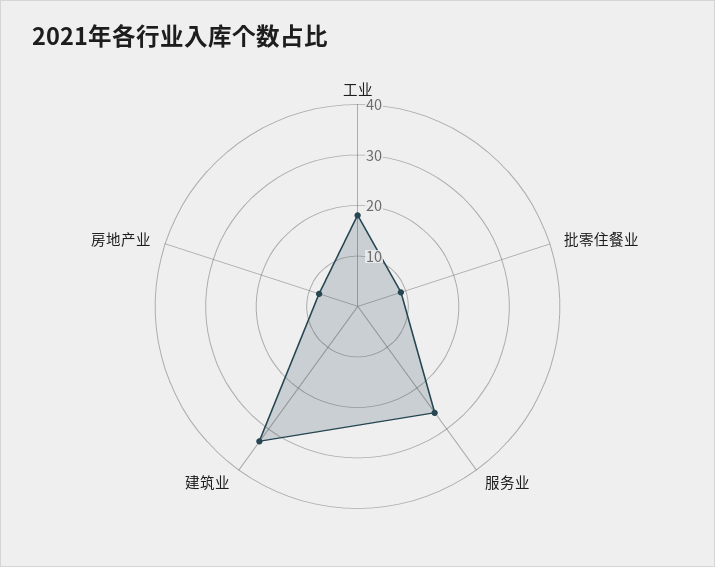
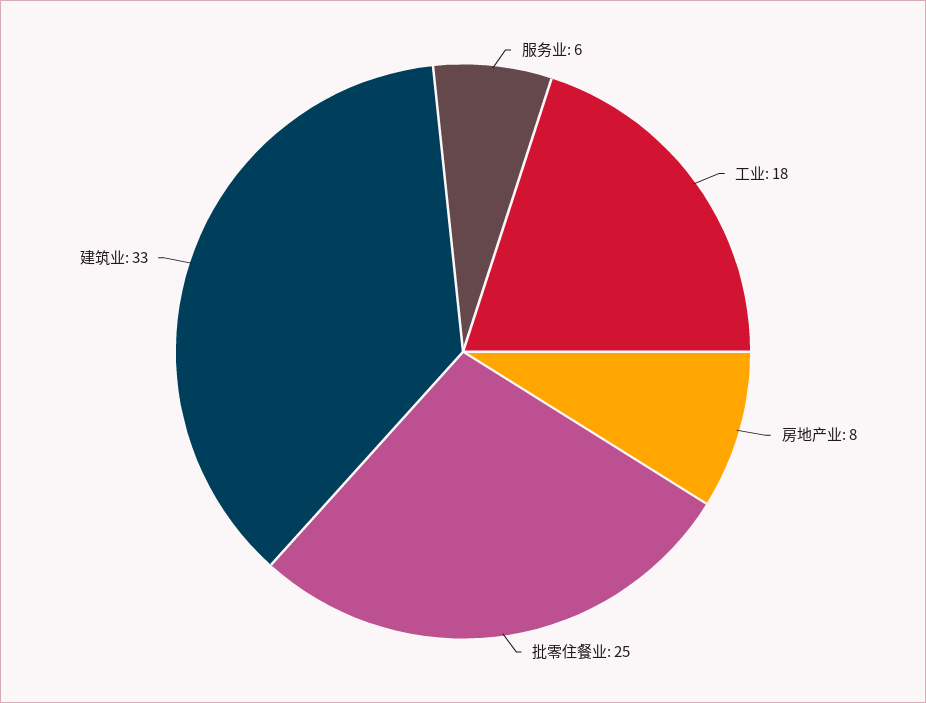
批零住餐业: 10 -> 25
服务业: 25 -> 6

